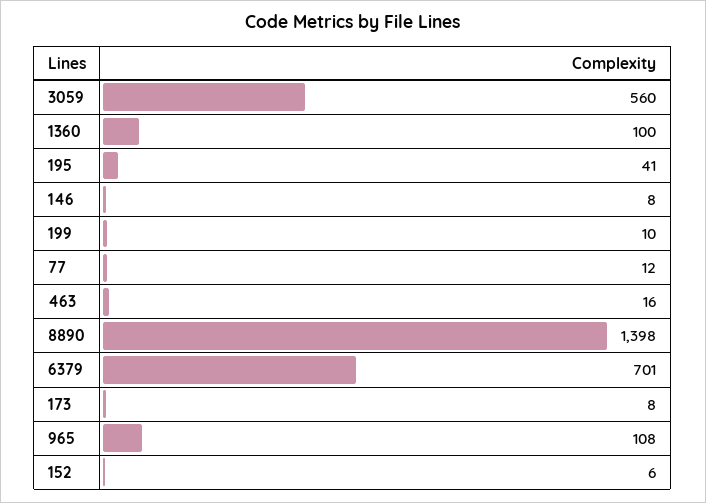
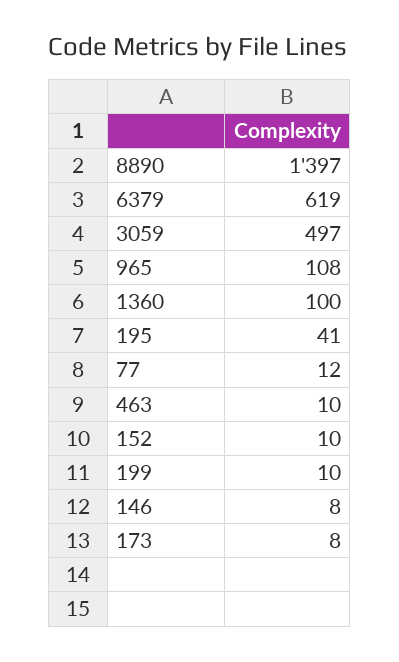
3059: 560 -> 497
463: 16 -> 10
8890: 1398 -> 1397
6379: 701 -> 619
152: 6 -> 10

